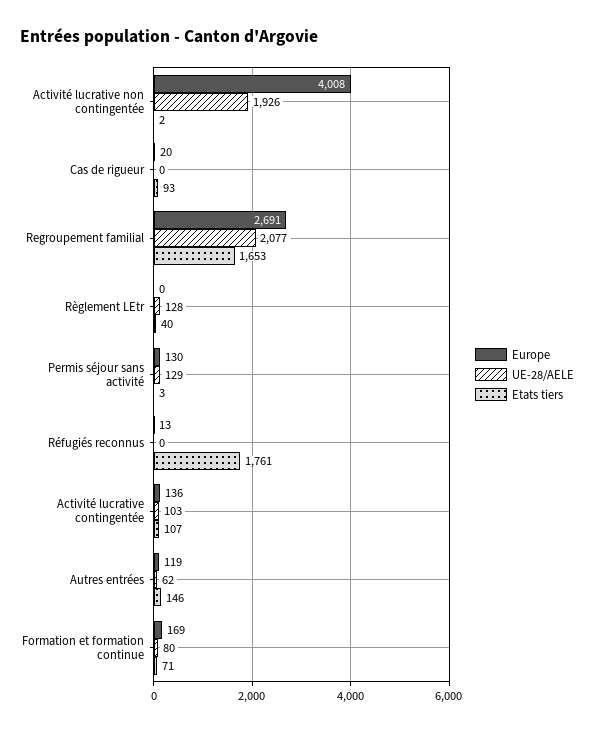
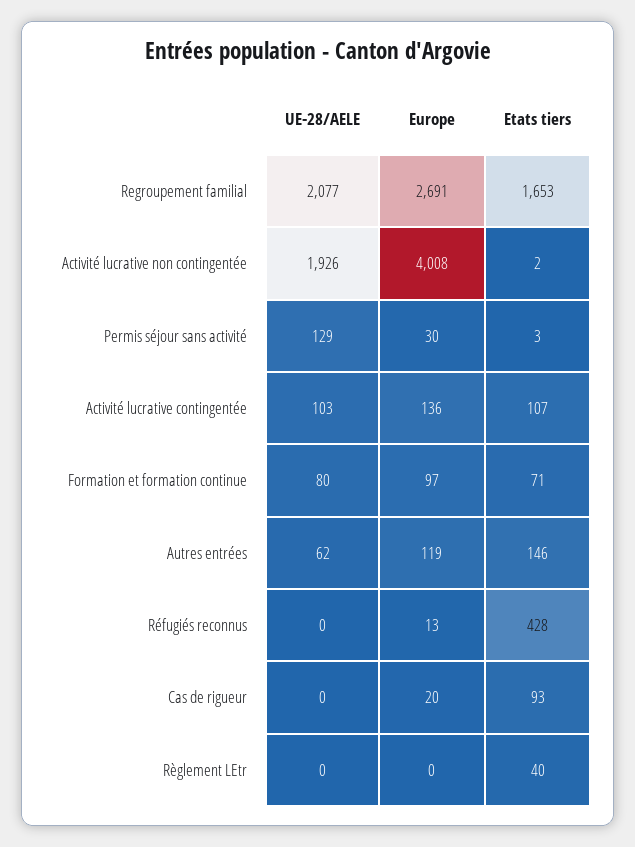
UE-28/AELE, Règlement LEtr: 128 -> 0
Europe, Permis séjour sans activité: 130 -> 30
Etats tiers, Réfugiés reconnus: 1761 -> 428
Europe, Formation et formation continue: 169 -> 97

